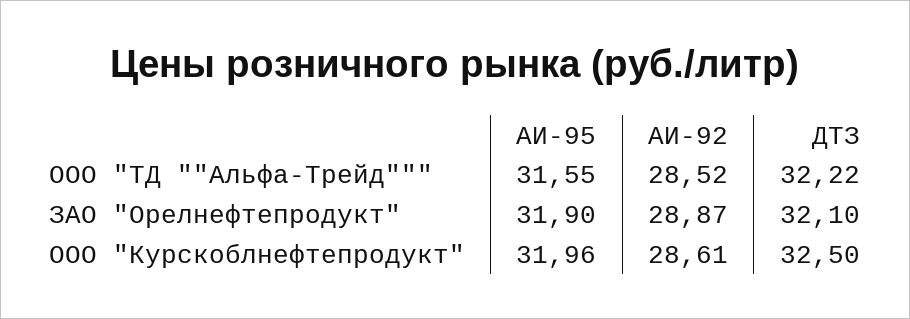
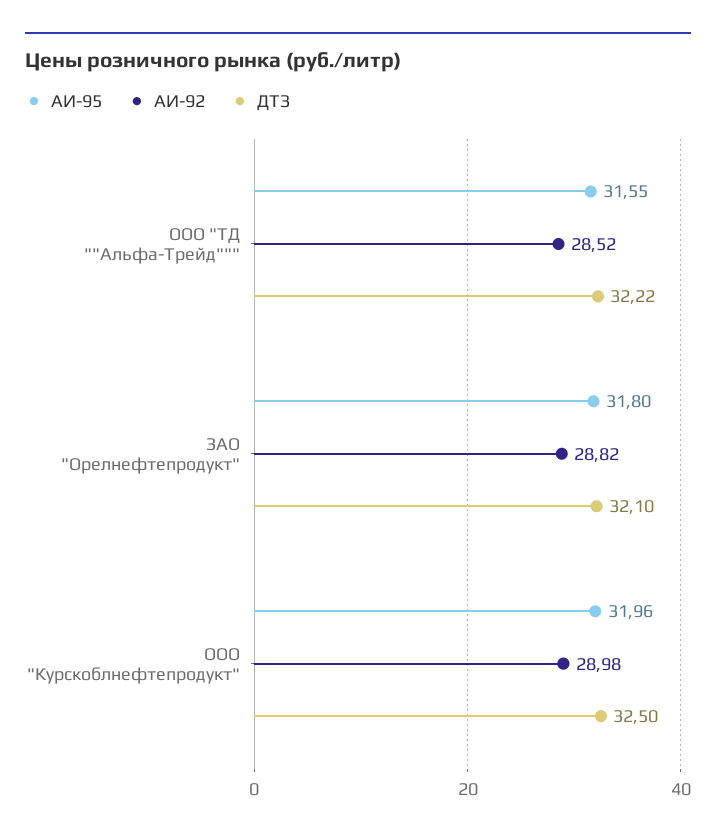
АИ-95, ЗАО "Орелнефтепродукт": 31.9 -> 31.8
АИ-92, ЗАО "Орелнефтепродукт": 28.87 -> 28.82
АИ-92, ООО "Курскоблнефтепродукт": 28.61 -> 28.98

